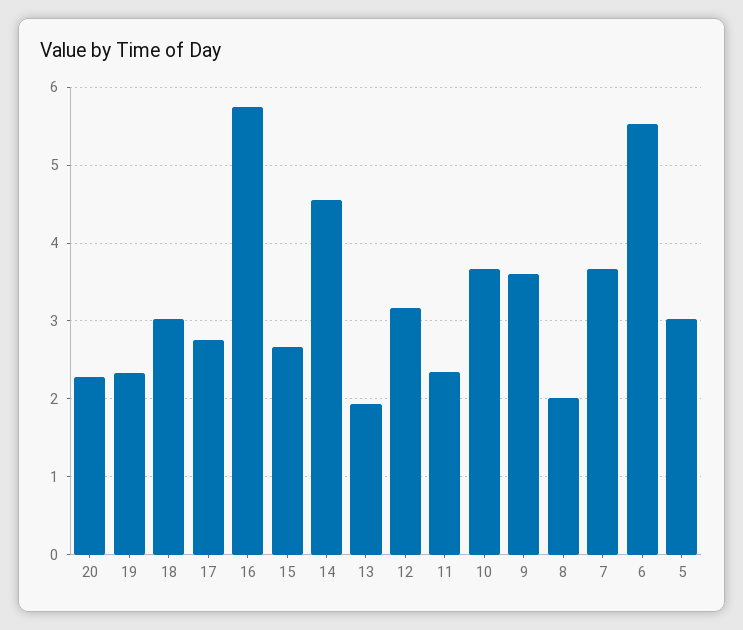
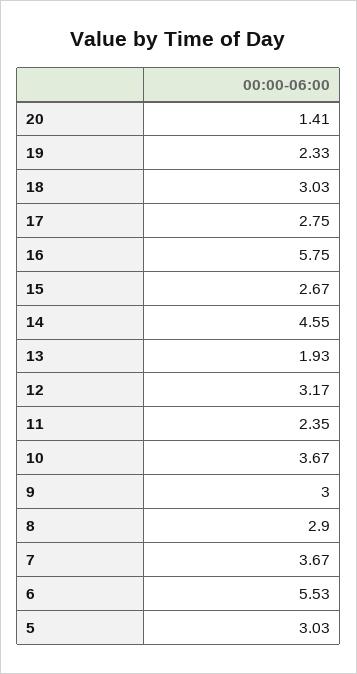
20: 2.3 -> 1.41
9: 3.6 -> 3
8: 2 -> 2.9

